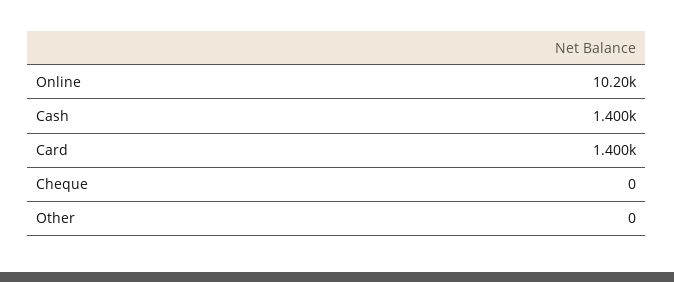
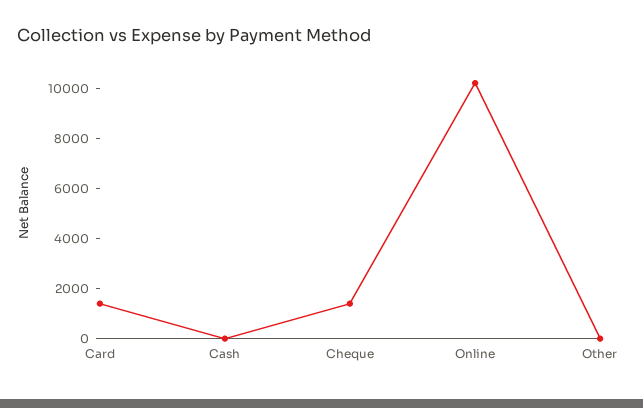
Cash: 1400 -> 0
Cheque: 0 -> 1500

